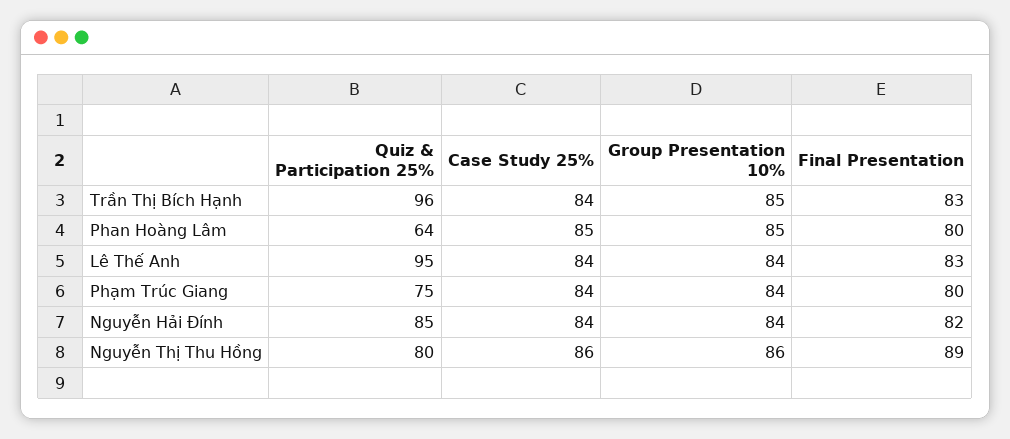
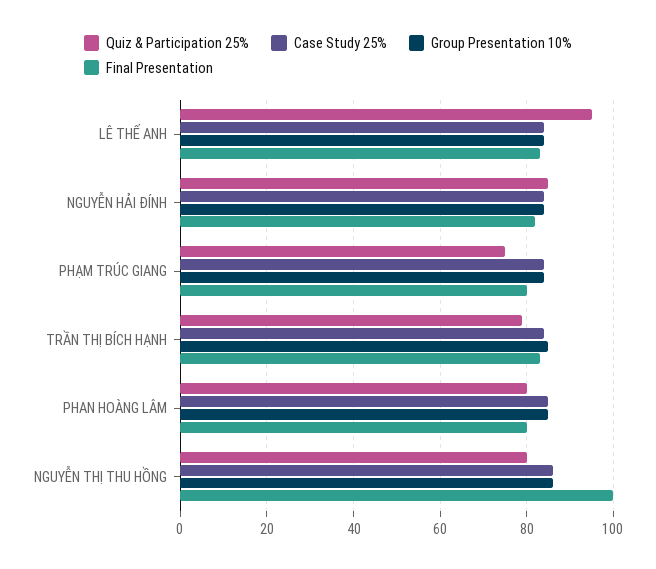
Quiz & Participation 25%, Trần Thị Bích Hạnh: 96 -> 80
Quiz & Participation 25%, Phan Hoàng Lâm: 64 -> 80
Final Presentation, Nguyễn Thị Thu Hồng: 89 -> 100

